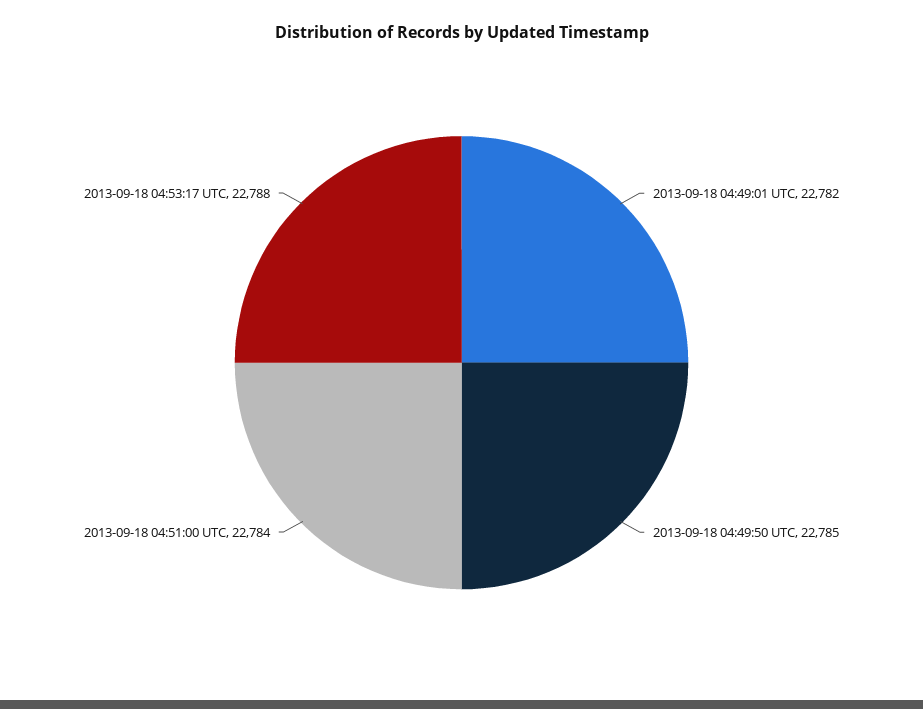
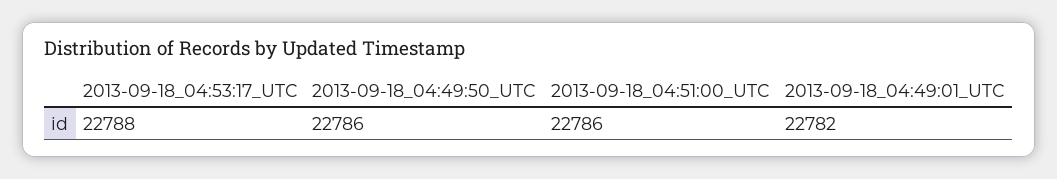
2013-09-18 04:49:50 UTC: 22785 -> 22786
2013-09-18 04:51:00 UTC: 22784 -> 22786

